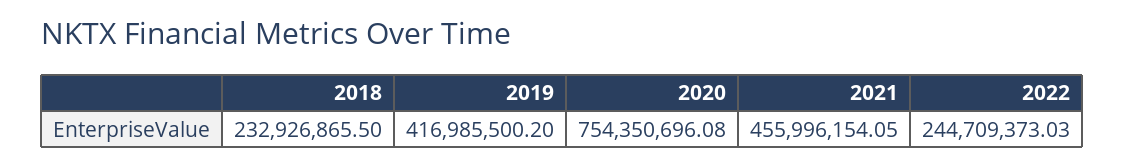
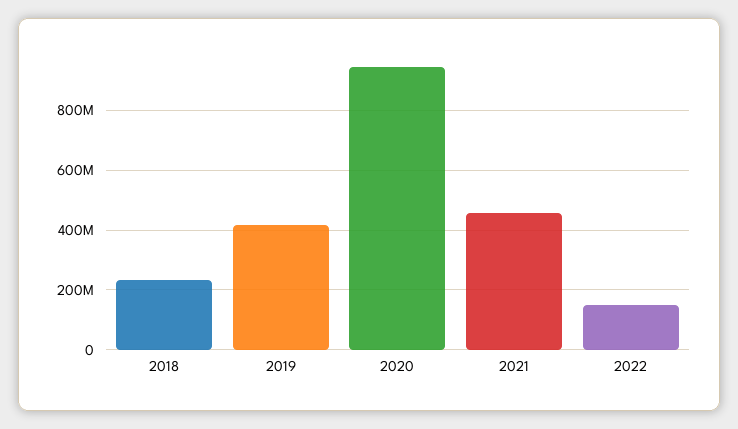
2020: 754350696.08 -> 950000000
2022: 244709373.03 -> 150000000

